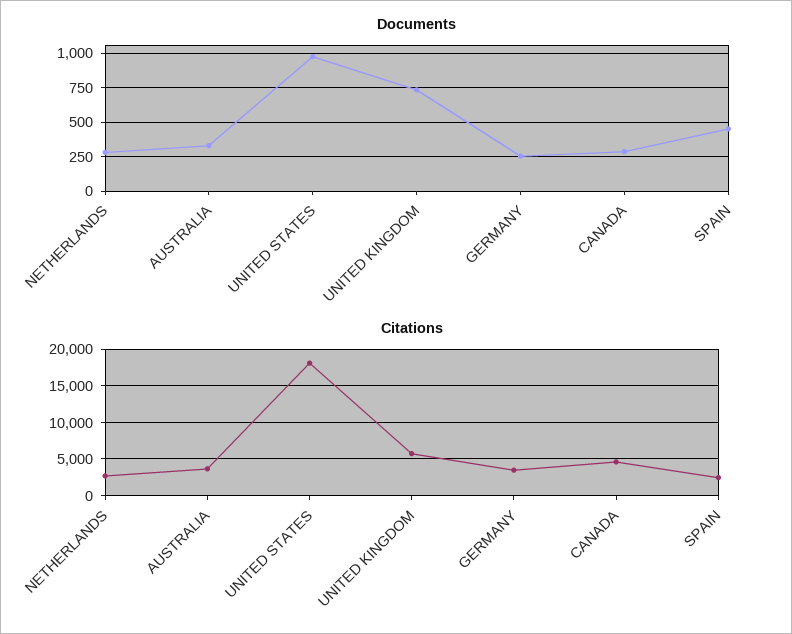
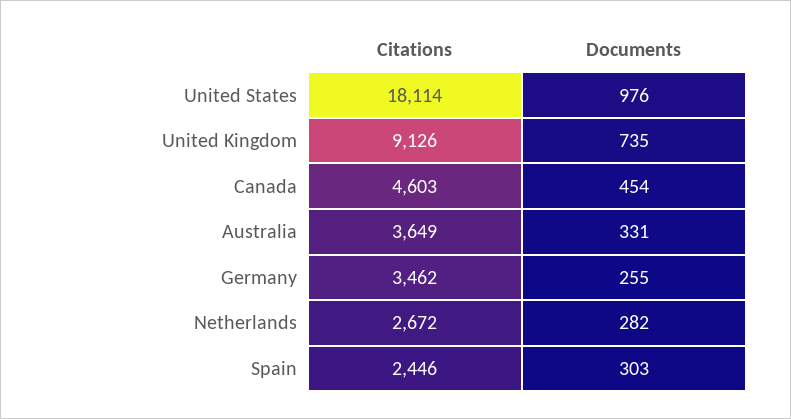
Documents, CANADA: 300 -> 454
Documents, SPAIN: 450 -> 303
Citations, UNITED KINGDOM: 6000 -> 9126

